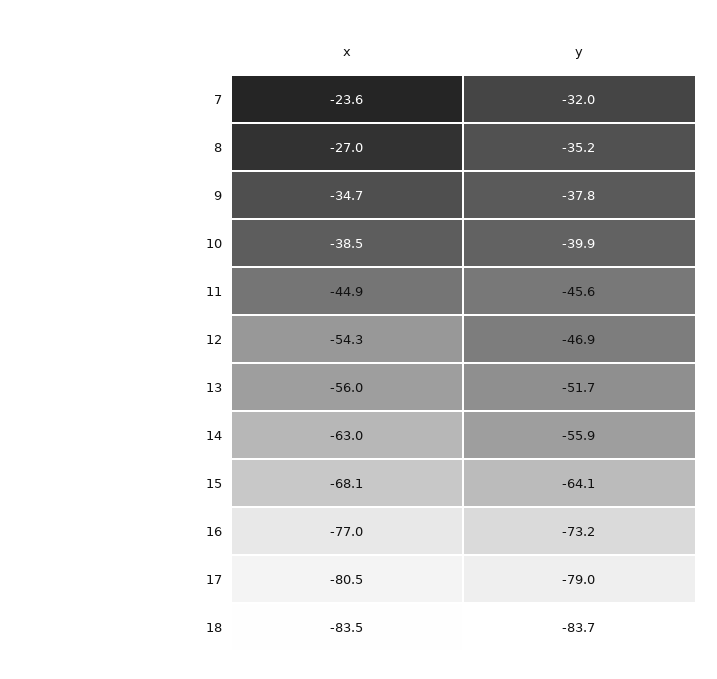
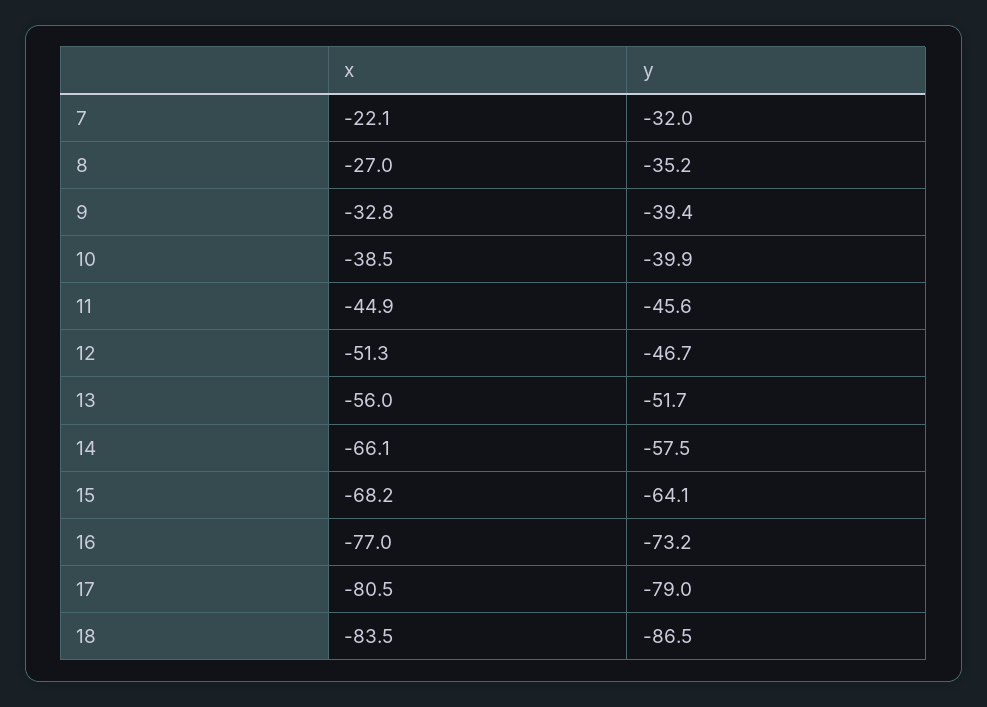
x, 7: -23.6 -> -22.1
x, 9: -34.7 -> -32.8
y, 9: -37.8 -> -39.4
x, 12: -54.3 -> -51.3
y, 12: -46.9 -> -46.7
x, 14: -63 -> -66.1
y, 14: -55.9 -> -57.5
x, 15: -68.1 -> -68.2
y, 18: -83.7 -> -86.5

